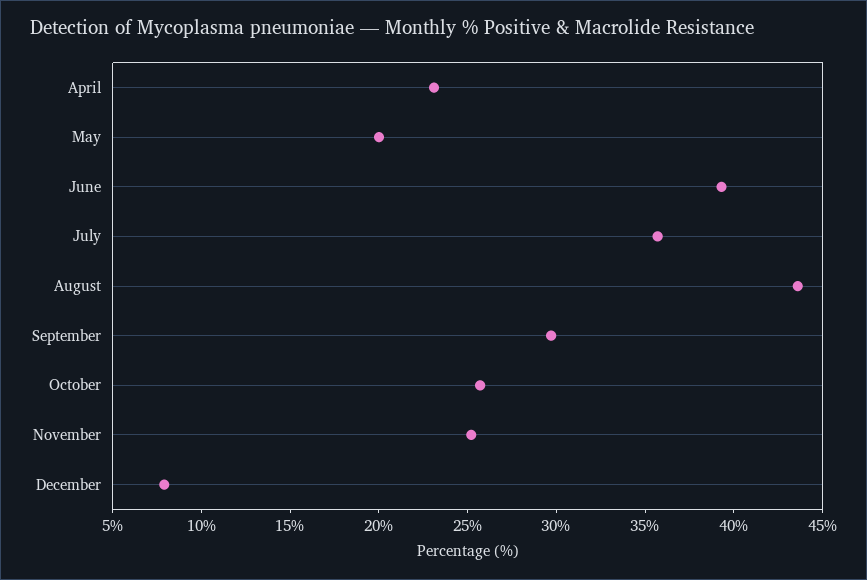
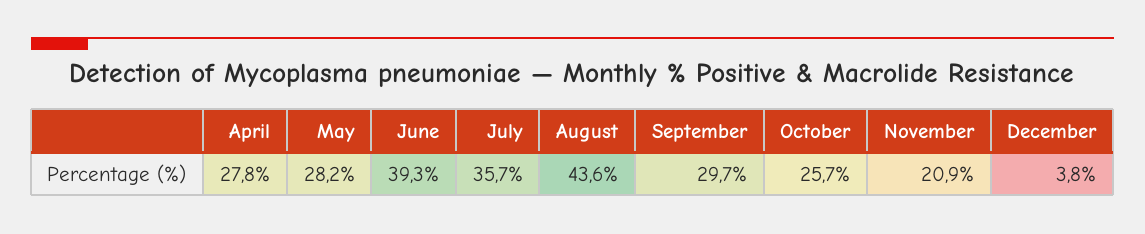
April: 23 -> 27.8
May: 20 -> 28.2
November: 25 -> 20.9
December: 8 -> 3.8

